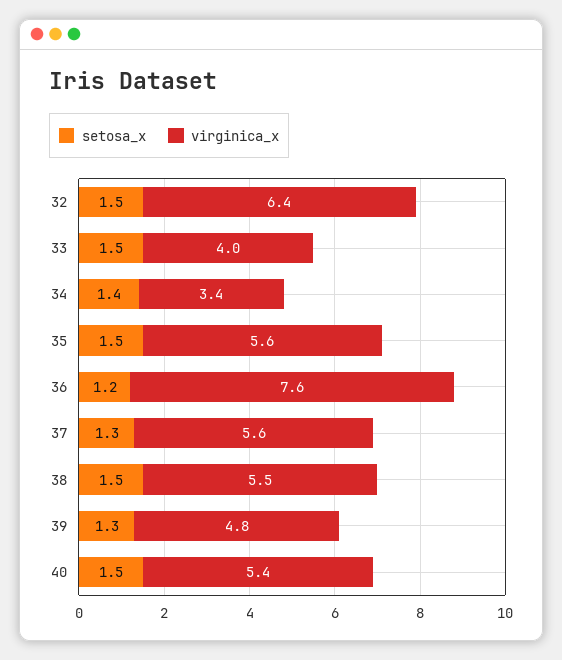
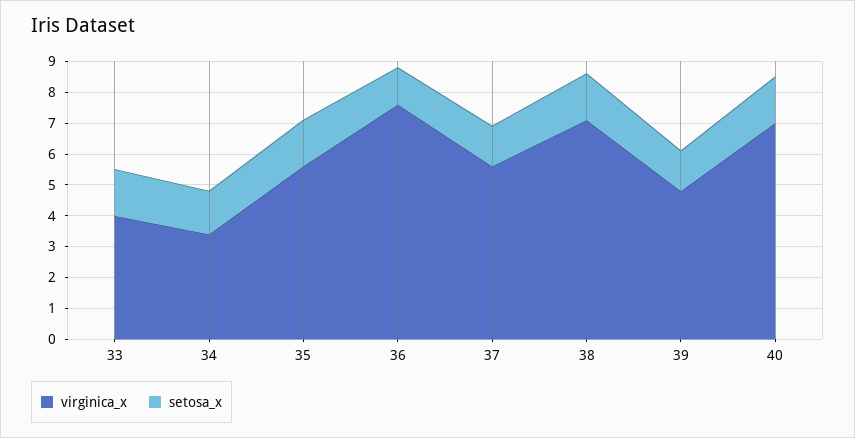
setosa_x, 32: 1.5 -> none
virginica_x, 32: 6.4 -> none
virginica_x, 38: 5.5 -> 7
virginica_x, 40: 5.4 -> 7

